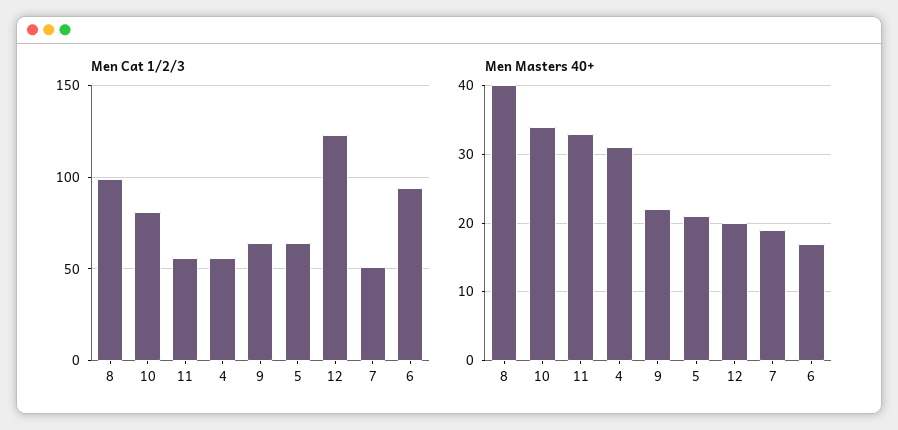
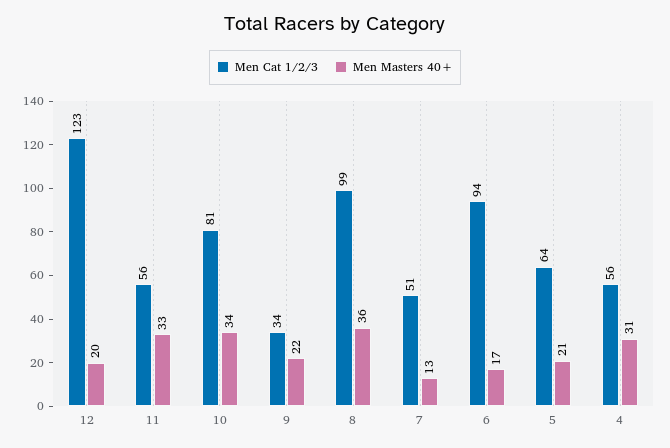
Men Cat 1/2/3, 9: 65 -> 34
Men Masters 40+, 8: 40 -> 36
Men Masters 40+, 7: 19 -> 13

